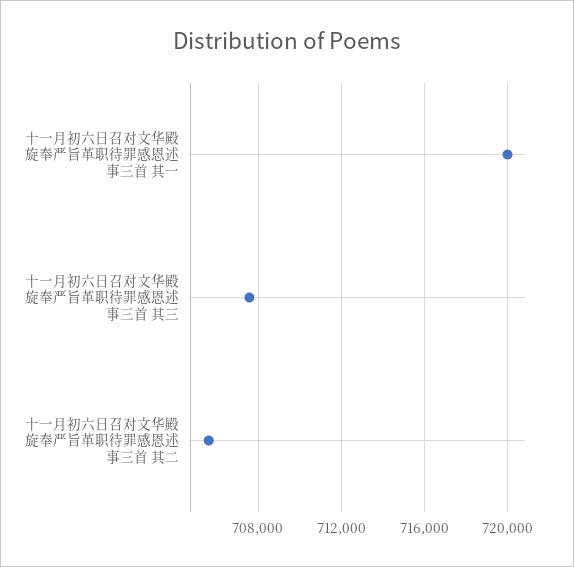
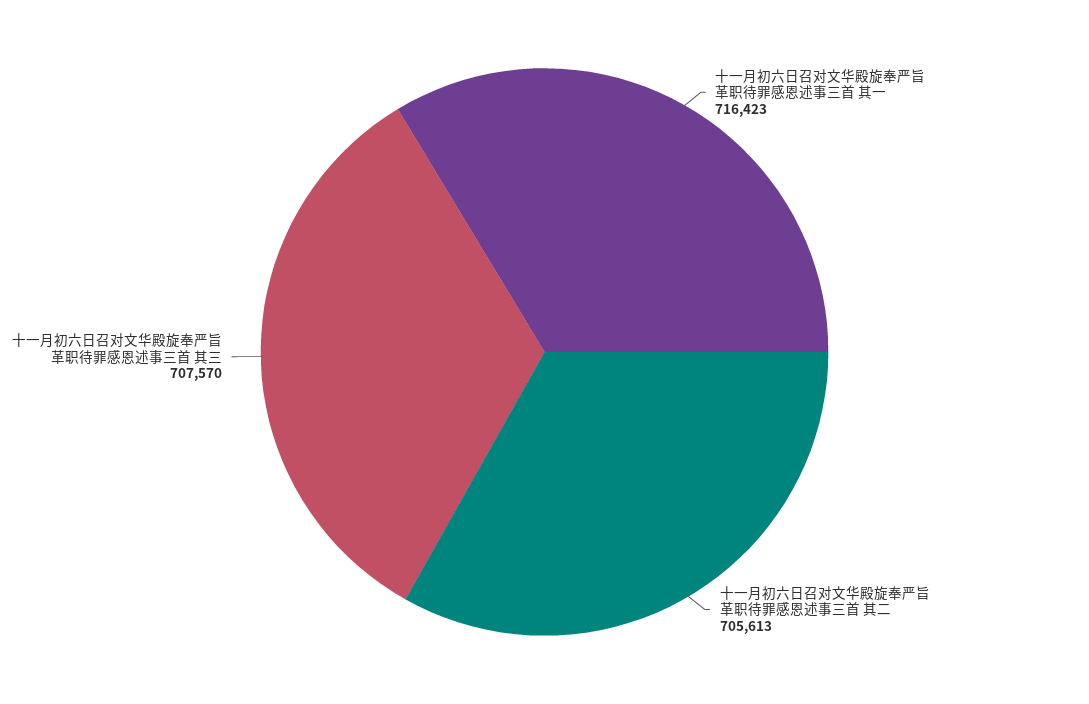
十一月初六日召对文华殿旋奉严旨革职待罪感恩述事三首 其一: 720000 -> 716423

